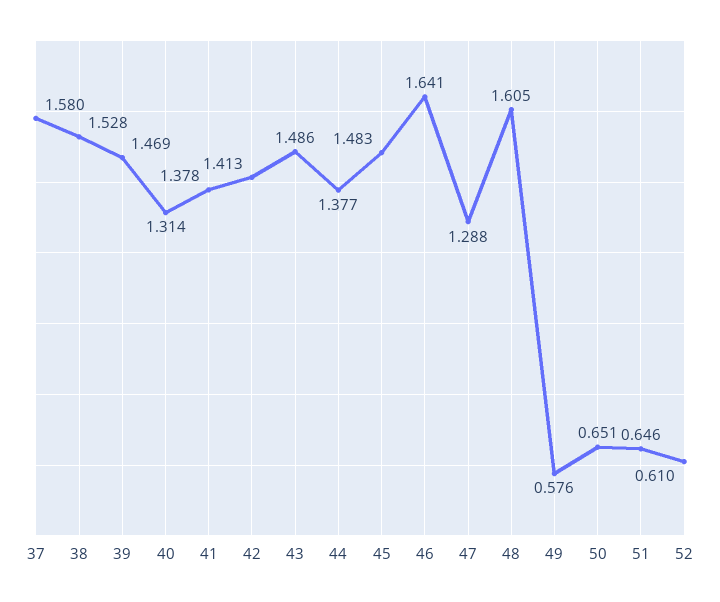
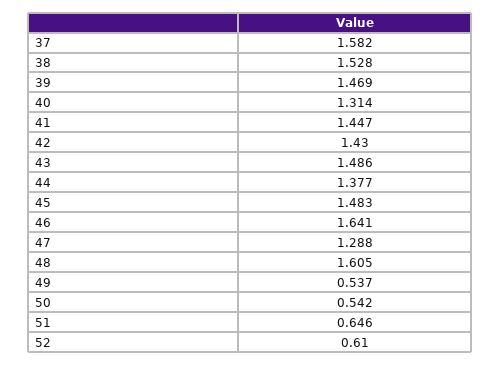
37: 1.58 -> 1.582
41: 1.378 -> 1.447
42: 1.413 -> 1.43
49: 0.576 -> 0.537
50: 0.651 -> 0.542

